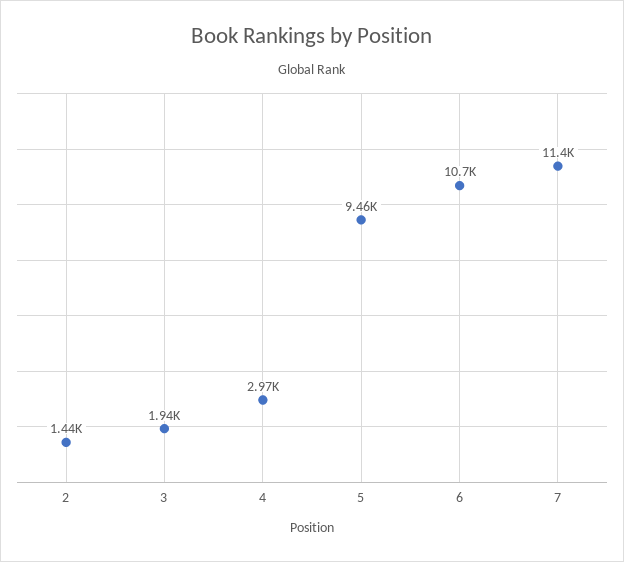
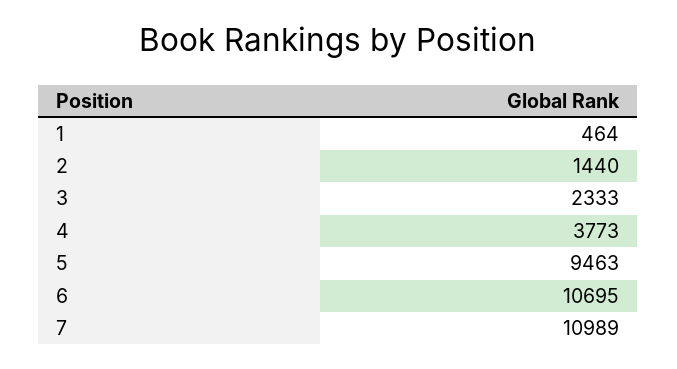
3: 1940 -> 2333
4: 2970 -> 3773
7: 11400 -> 10989
1: none -> 464

